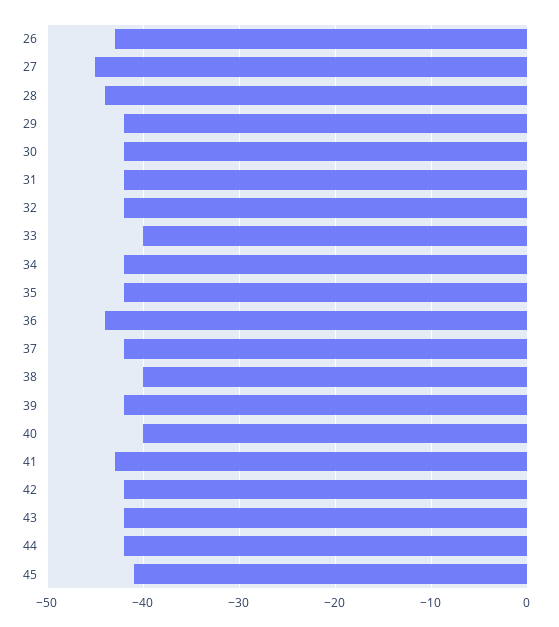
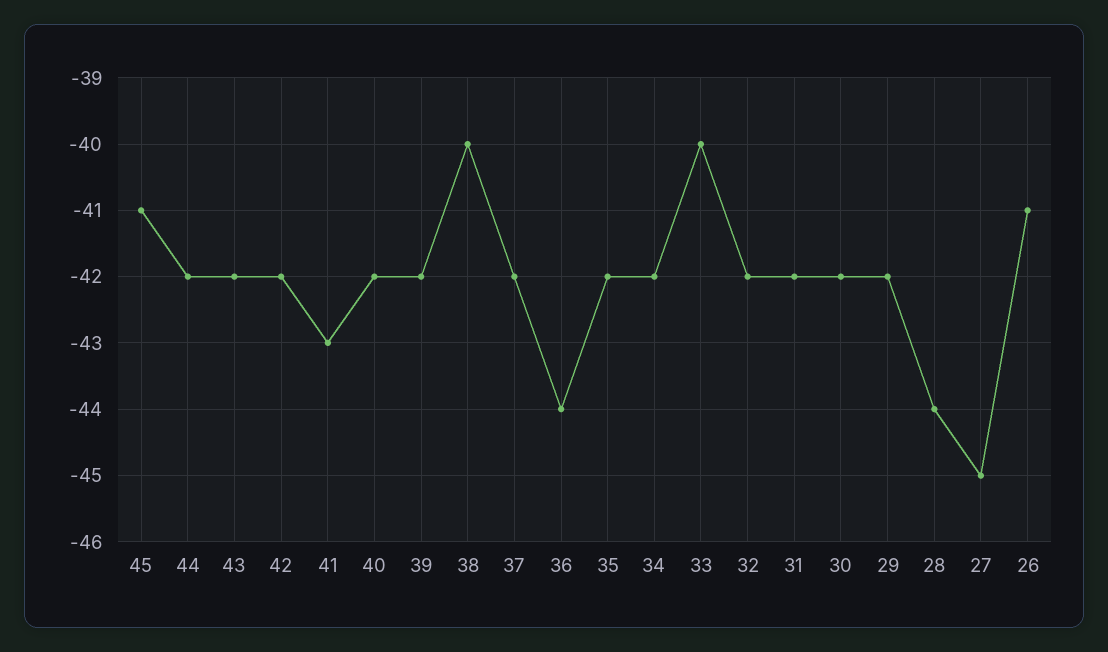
26: -43 -> -41
40: -40 -> -42

